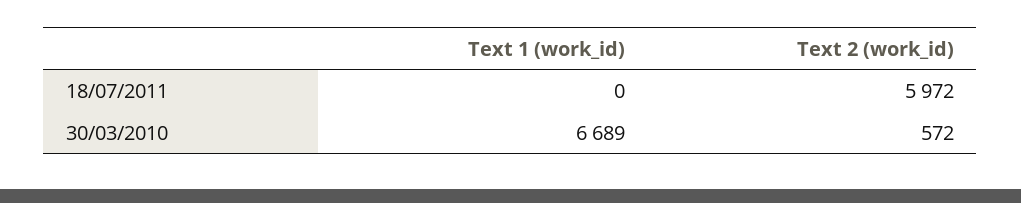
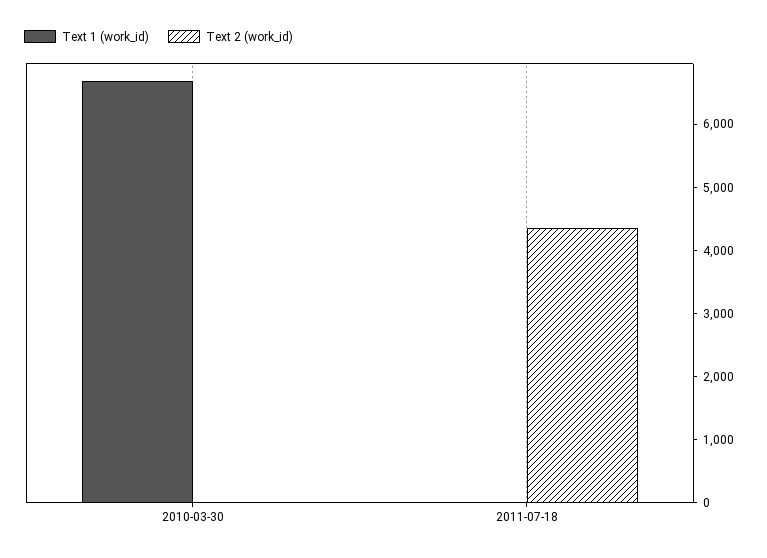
Text 2 (work_id), 18/07/2011: 5972 -> 4400
Text 2 (work_id), 30/03/2010: 572 -> 0

